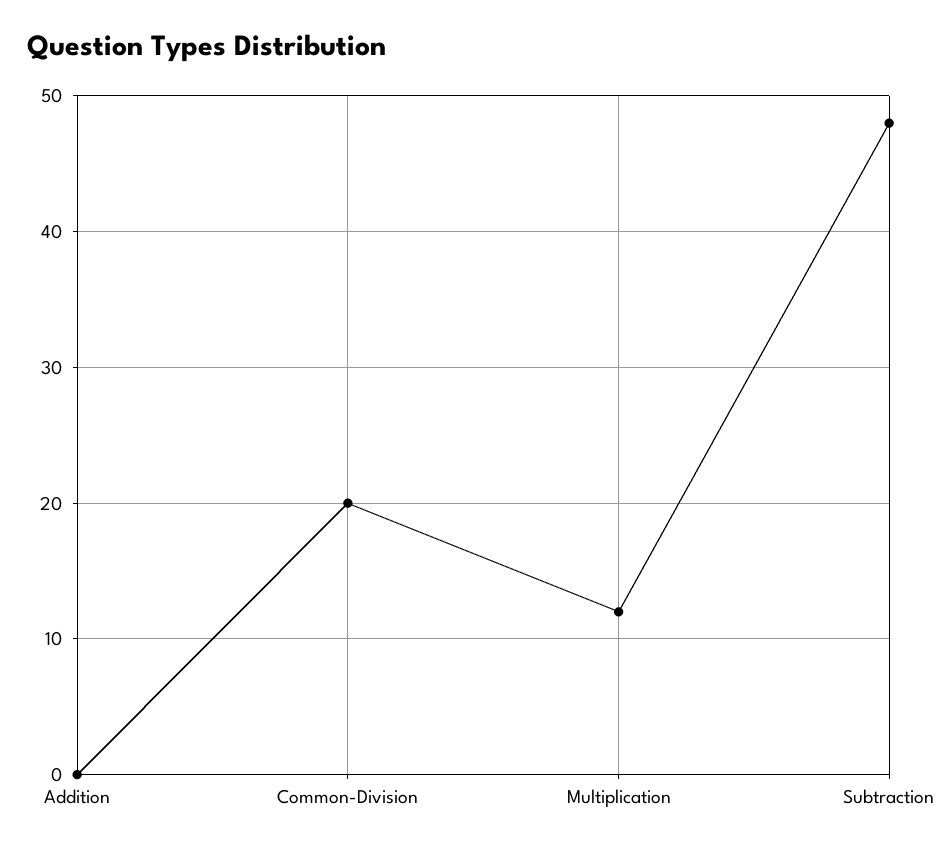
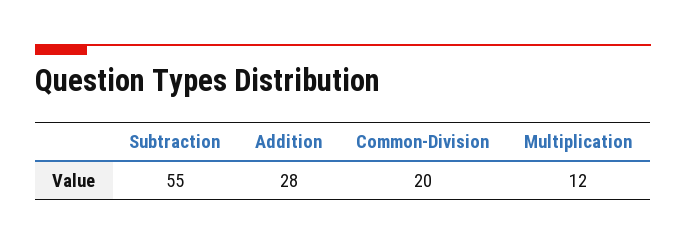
Addition: 0 -> 28
Subtraction: 48 -> 55

